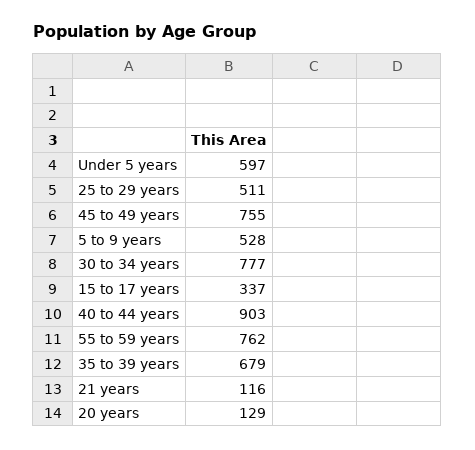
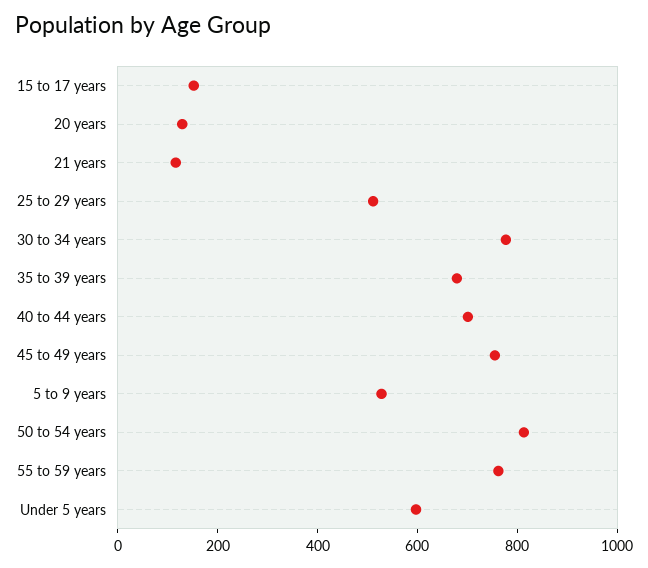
15 to 17 years: 337 -> 150
40 to 44 years: 903 -> 700
50 to 54 years: none -> 800

